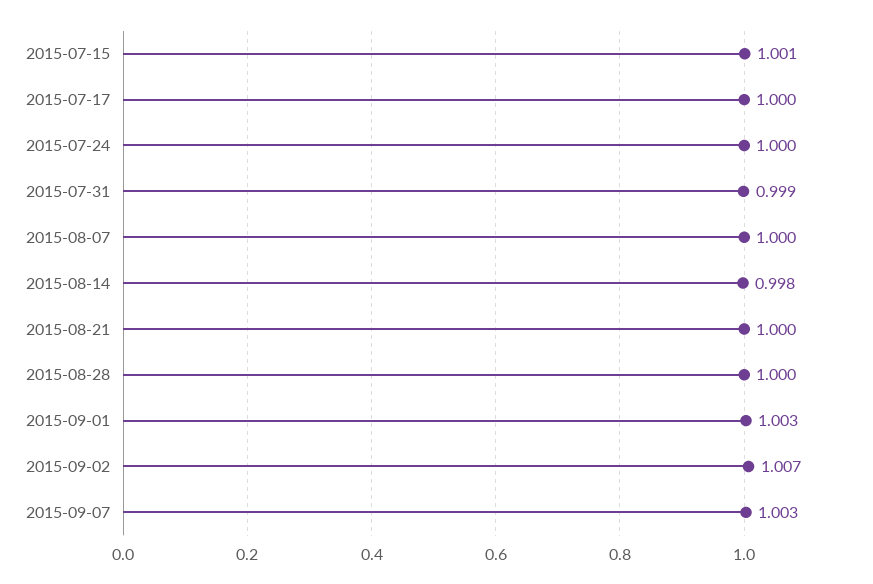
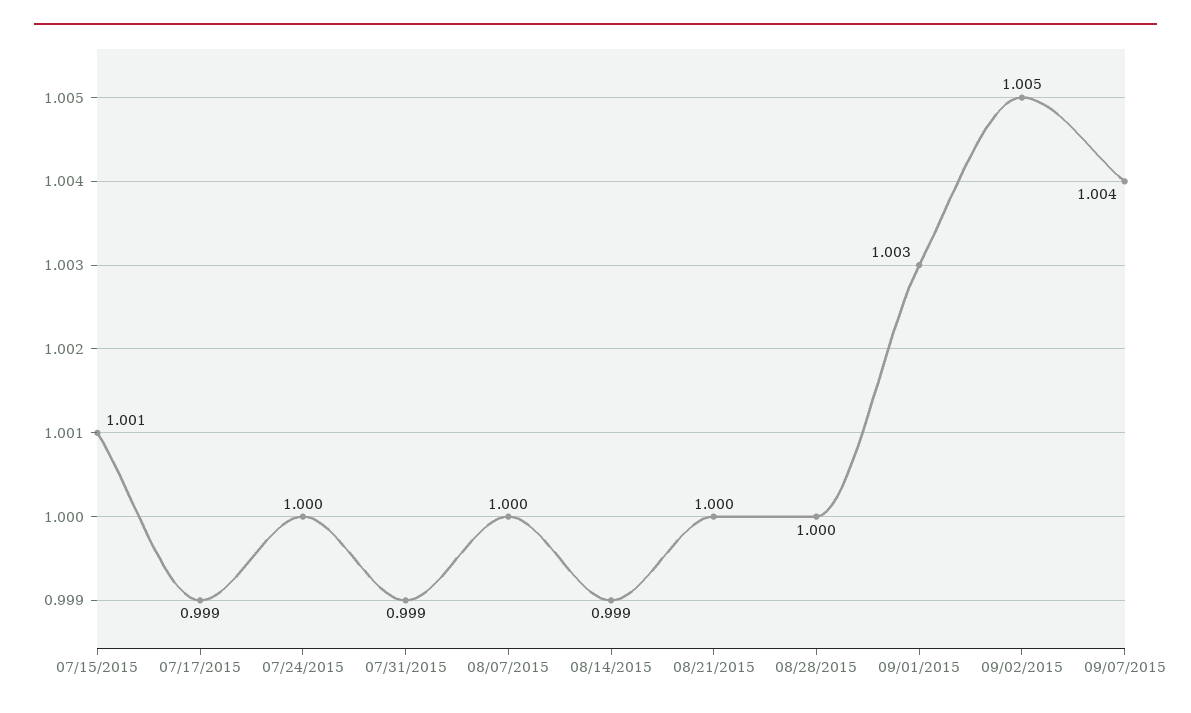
2015-07-17: 1 -> 0.999
2015-08-14: 0.998 -> 0.999
2015-09-02: 1.007 -> 1.005
2015-09-07: 1.003 -> 1.004

